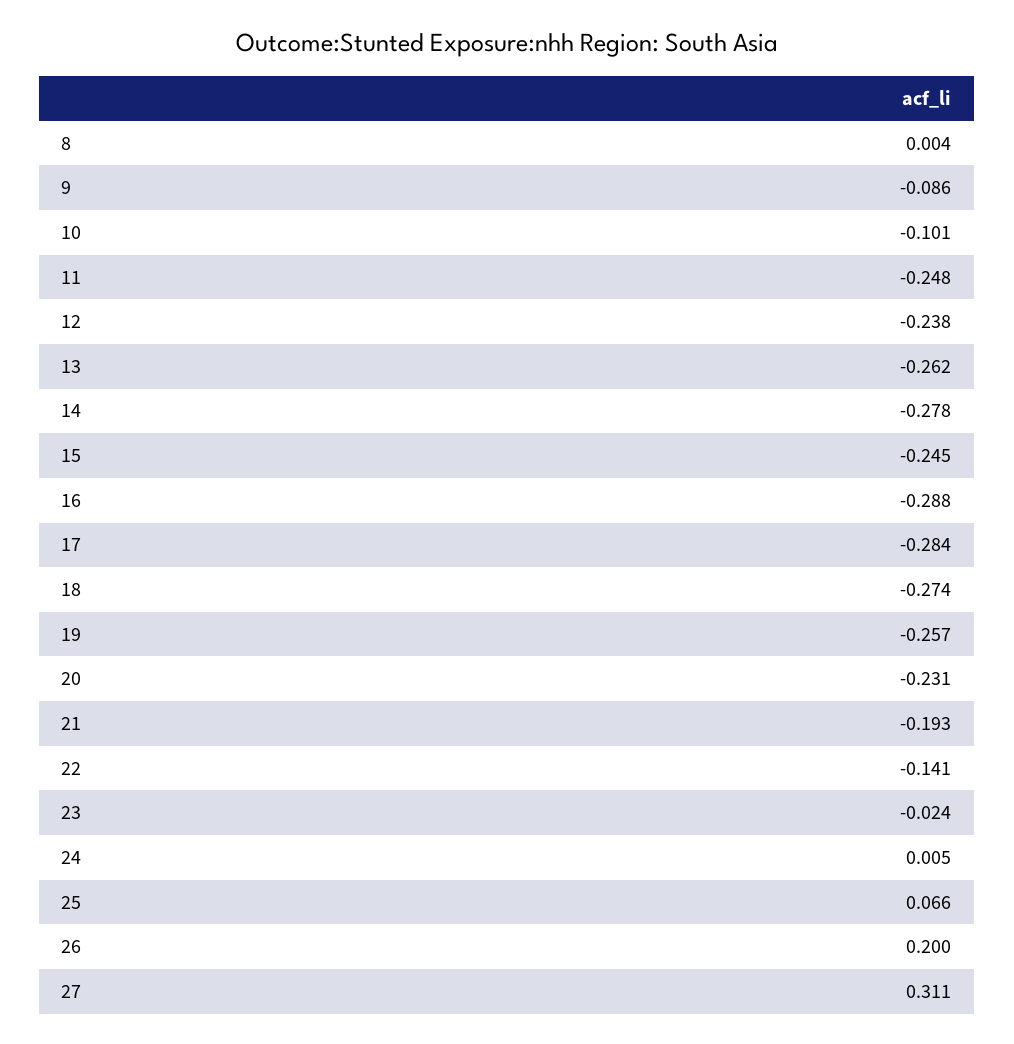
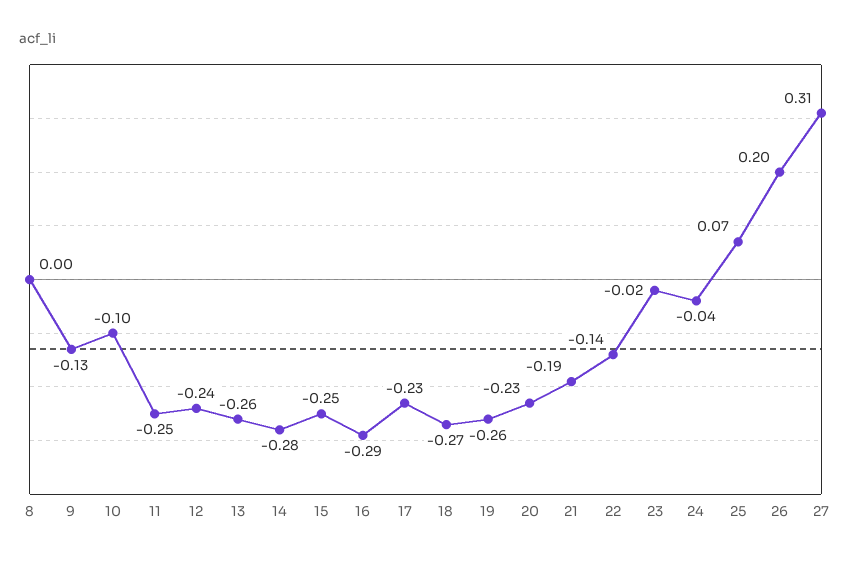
9: -0.086 -> -0.13
17: -0.284 -> -0.23
24: 0.005 -> -0.04

